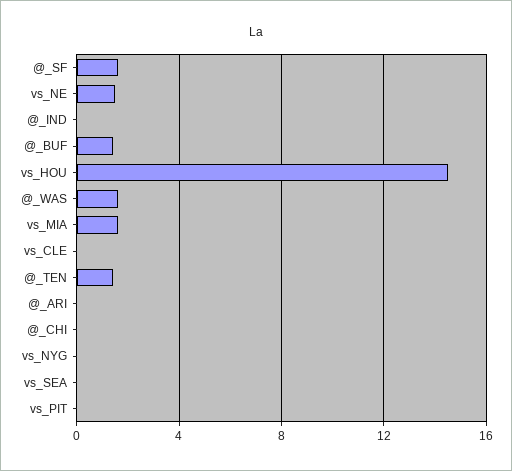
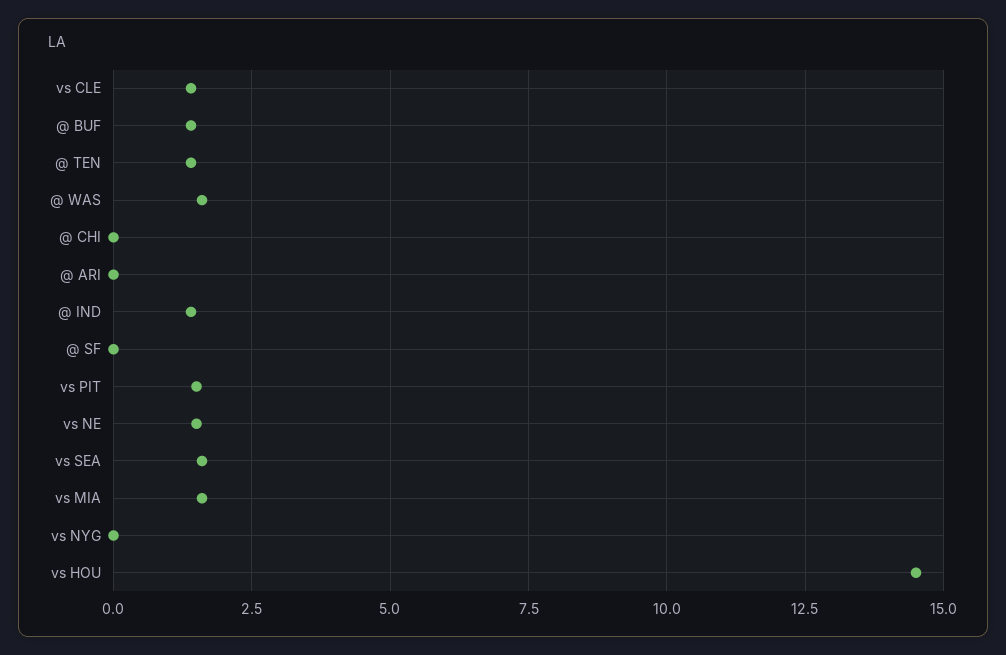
@_SF: 1.5 -> 0
@_IND: 0 -> 1.5
vs_CLE: 0 -> 1.5
vs_SEA: 0 -> 1.5
vs_PIT: 0 -> 1.5

